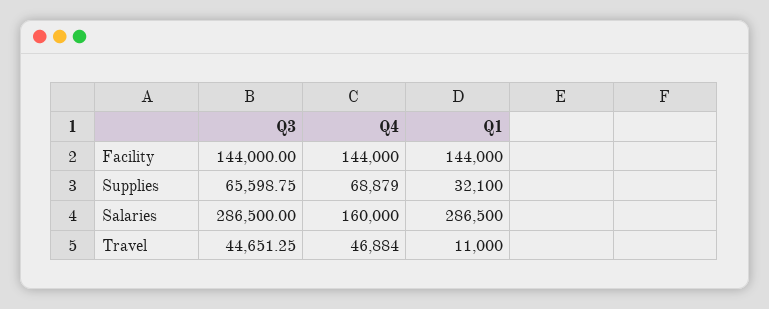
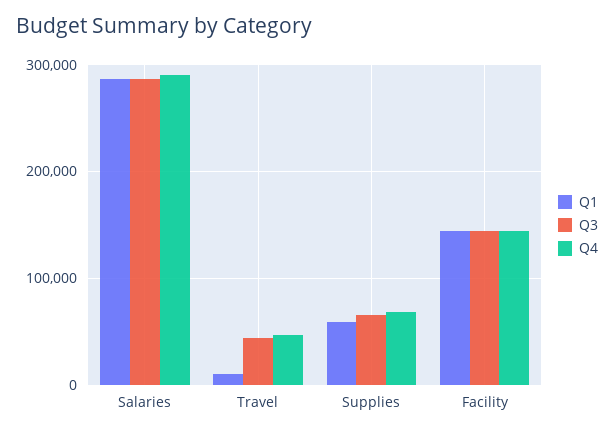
Q1, Supplies: 32100 -> 60000
Q4, Salaries: 160000 -> 290000

